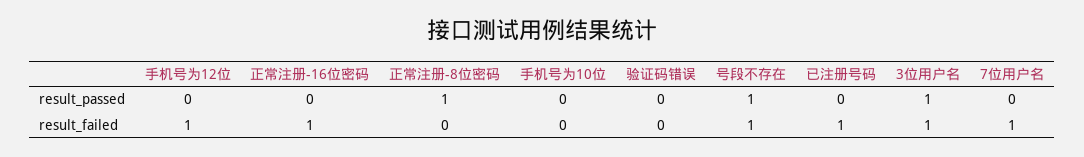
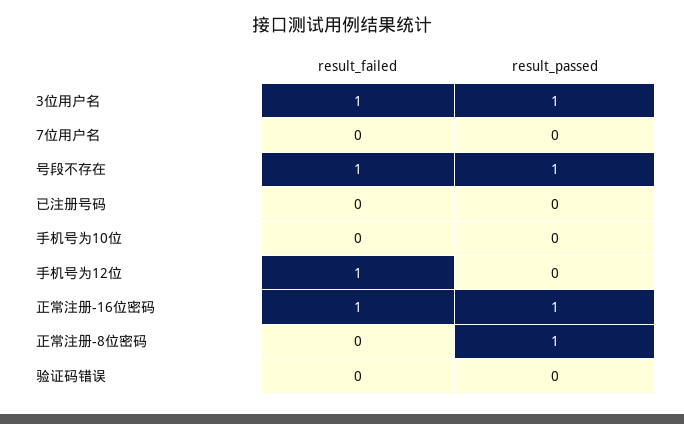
正常注册-16位密码, result_passed: 0 -> 1
已注册号码, result_failed: 1 -> 0
7位用户名, result_failed: 1 -> 0

